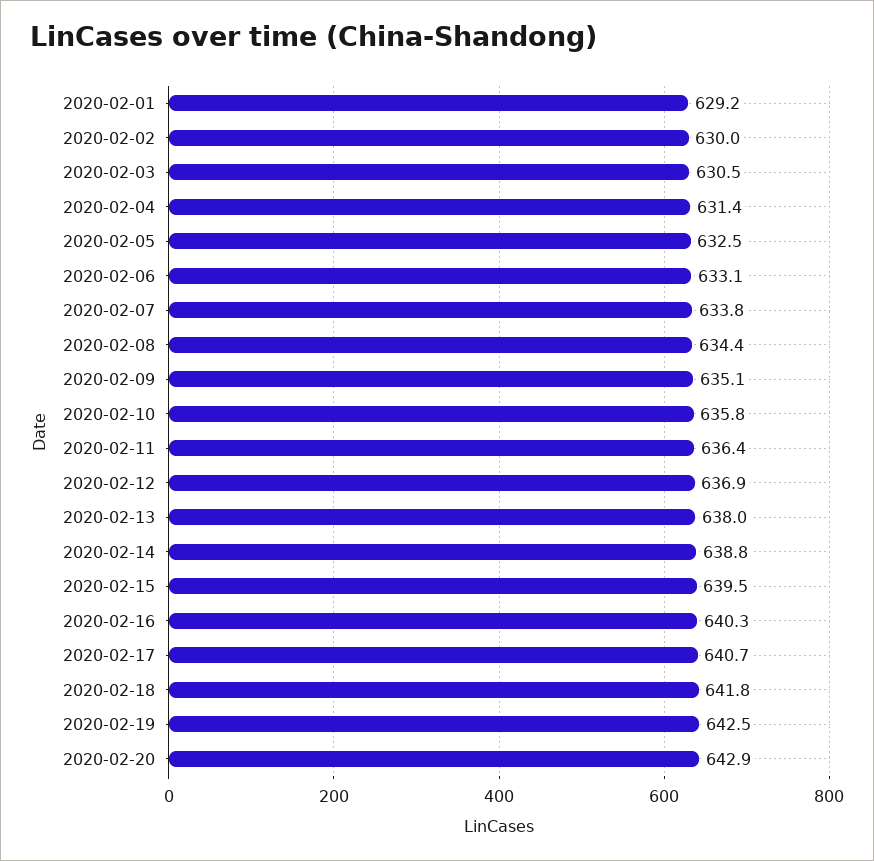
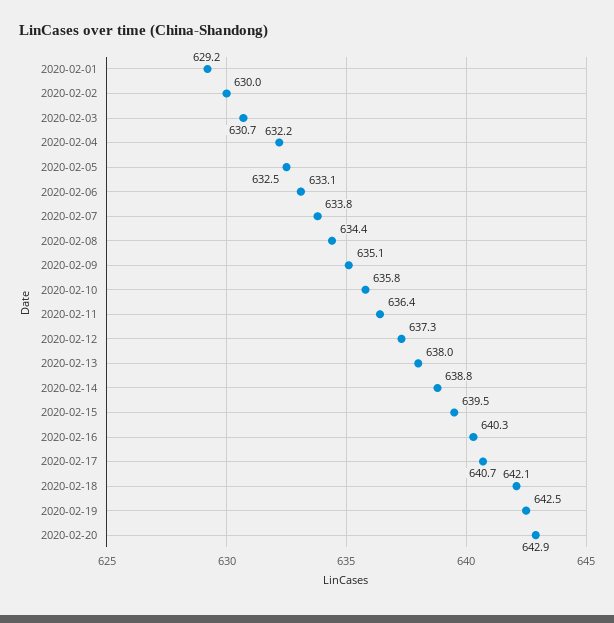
2020-02-03: 630.5 -> 630.7
2020-02-04: 631.4 -> 632.2
2020-02-12: 636.9 -> 637.3
2020-02-18: 641.8 -> 642.1

